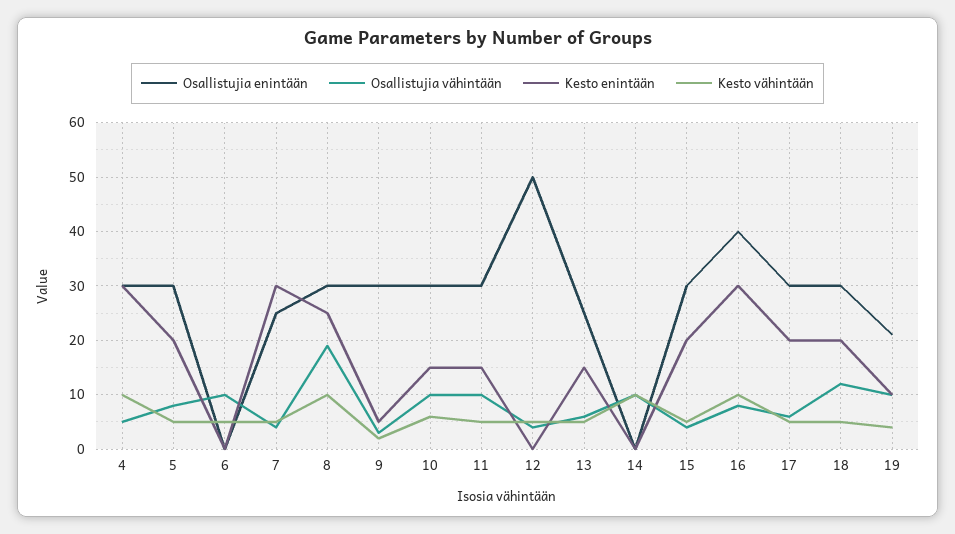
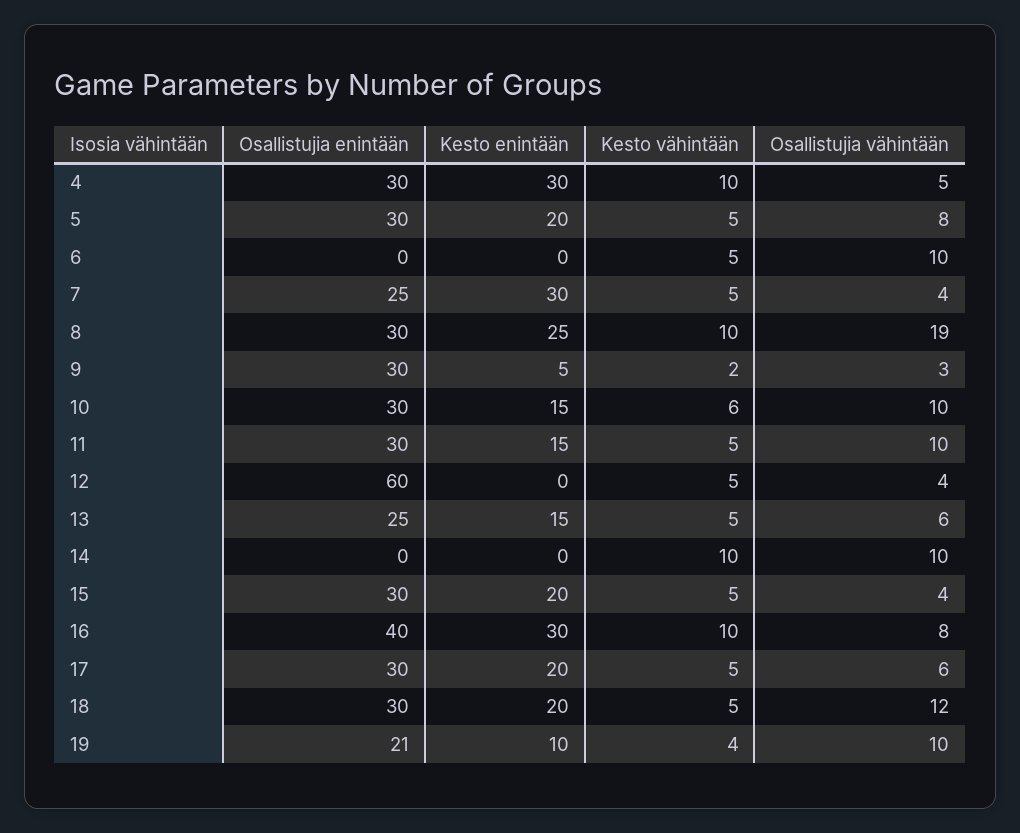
Osallistujia enintään, 12: 50 -> 60

